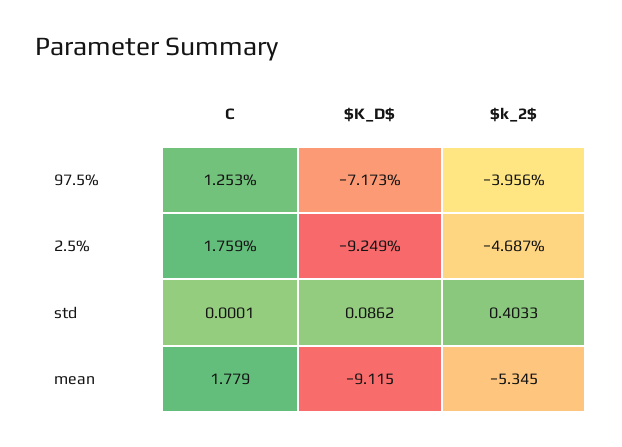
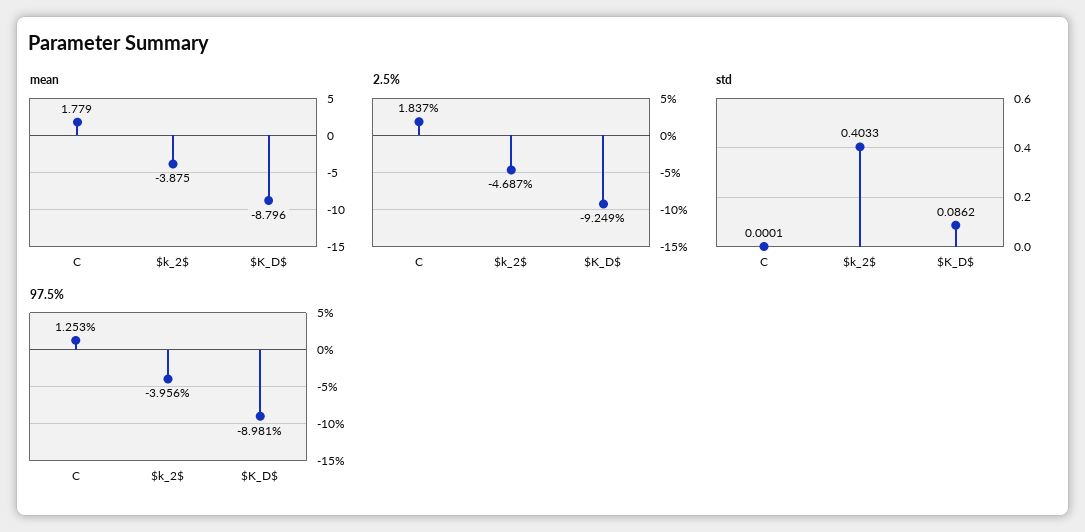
97.5%, $K_D$: -7.173 -> -8.981
2.5%, C: 1.759 -> 1.837
mean, $K_D$: -9.115 -> -8.796
mean, $k_2$: -5.345 -> -3.875

